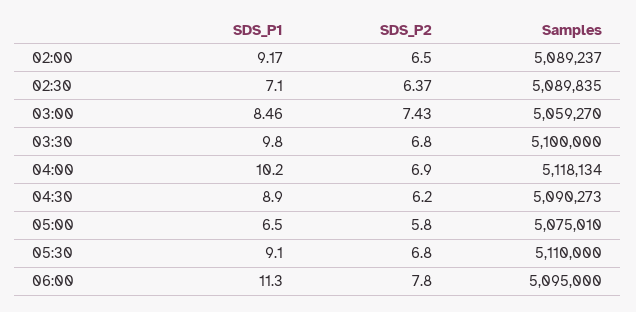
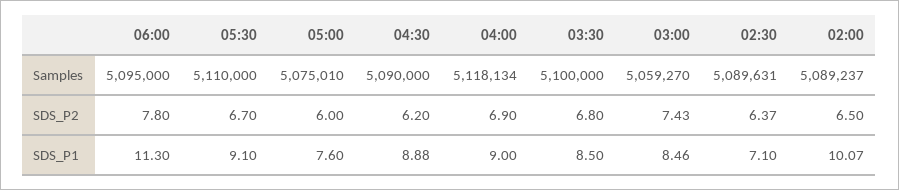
SDS_P1, 02:00: 9.17 -> 10.07
Samples, 02:30: 5089835 -> 5089631
SDS_P1, 03:30: 9.8 -> 8.5
SDS_P1, 04:00: 10.2 -> 9
SDS_P1, 04:30: 8.9 -> 8.88
Samples, 04:30: 5090273 -> 5090000
SDS_P1, 05:00: 6.5 -> 7.6
SDS_P2, 05:00: 5.8 -> 6
SDS_P2, 05:30: 6.8 -> 6.7

